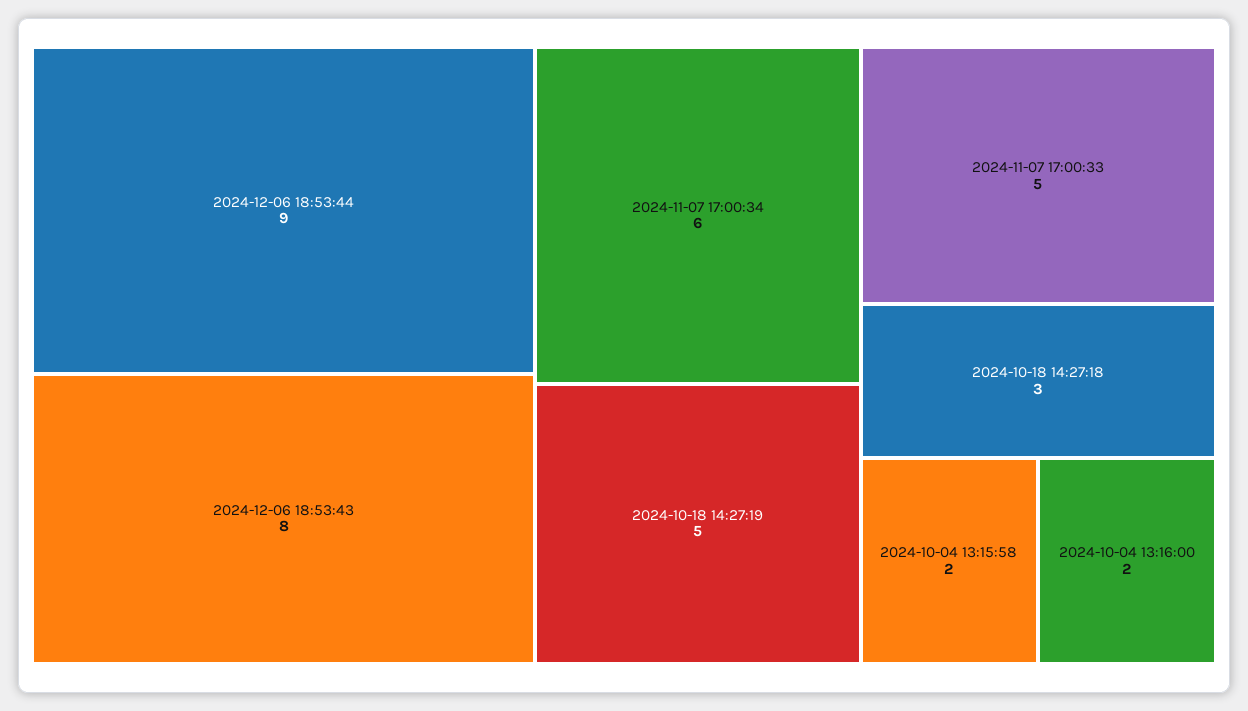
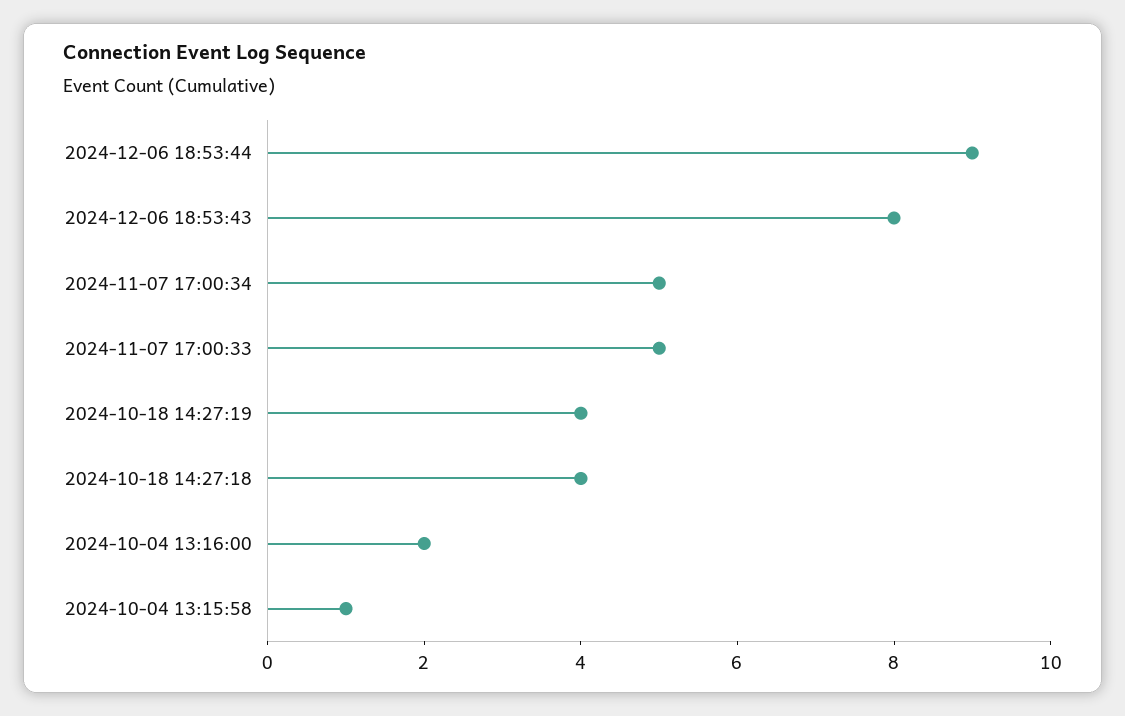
2024-11-07 17:00:34: 6 -> 5
2024-10-18 14:27:19: 5 -> 4
2024-10-18 14:27:18: 3 -> 4
2024-10-04 13:15:58: 2 -> 1

